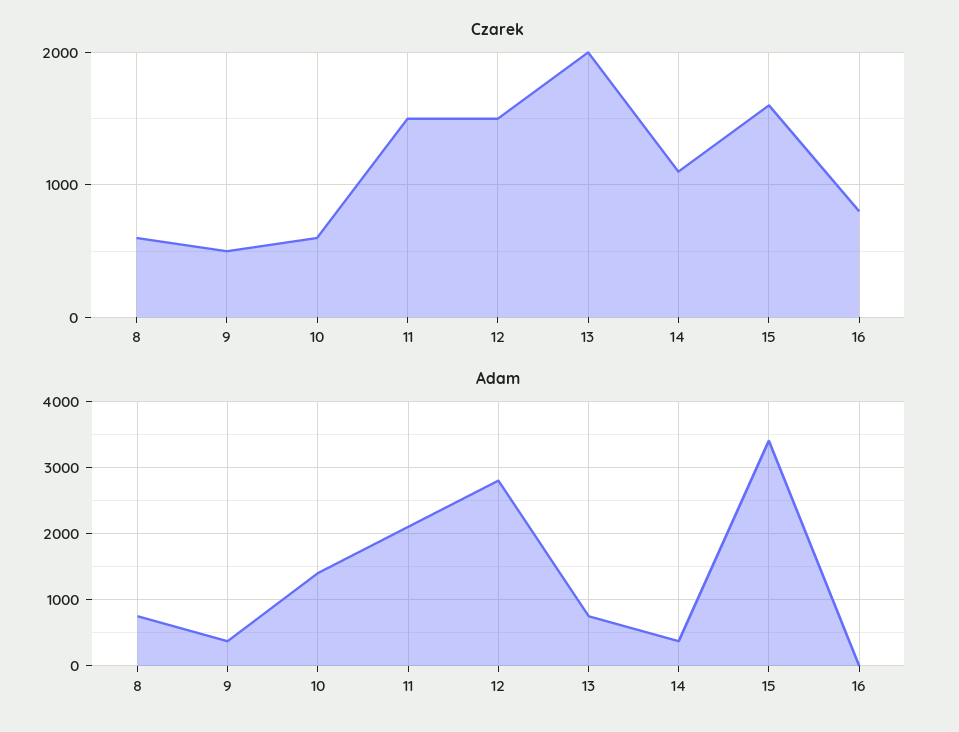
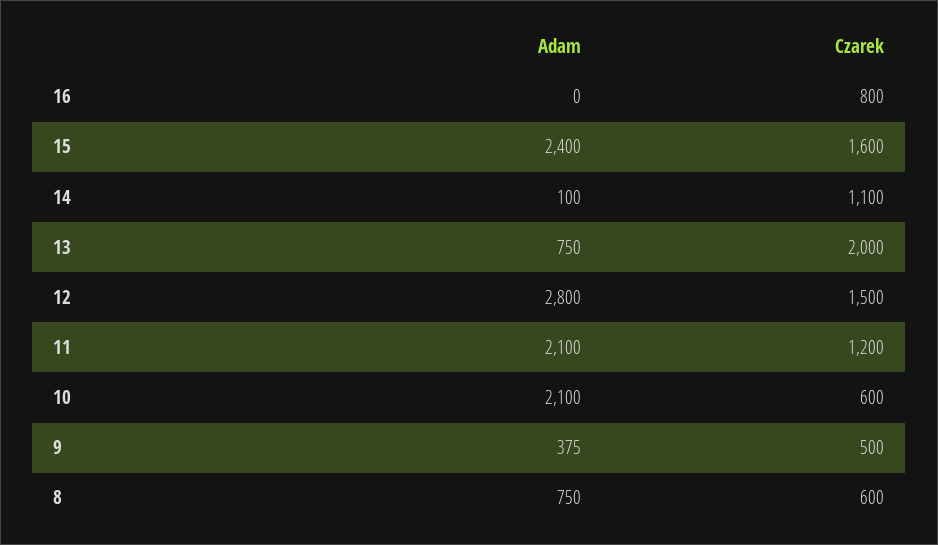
Czarek, 11: 1500 -> 1200
Adam, 10: 1400 -> 2100
Adam, 14: 400 -> 100
Adam, 15: 3400 -> 2400

